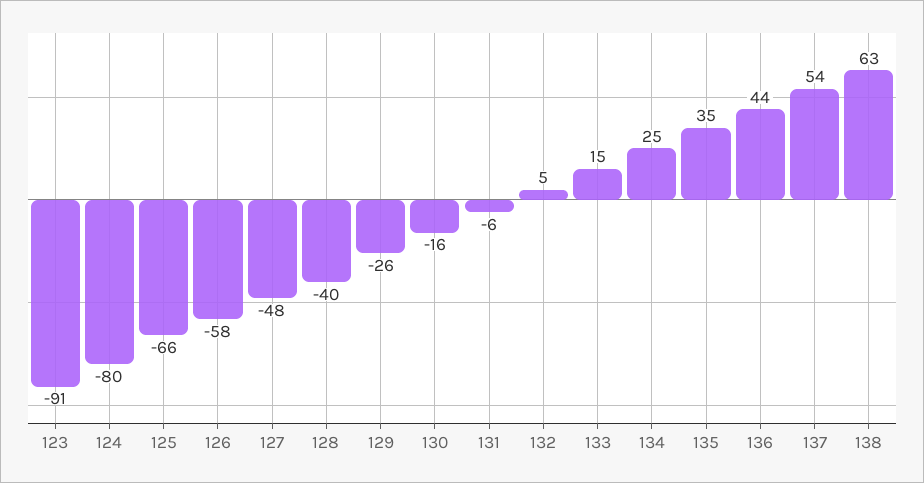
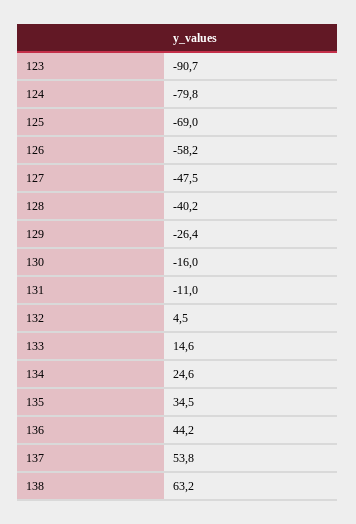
125: -66 -> -69
131: -6 -> -11

